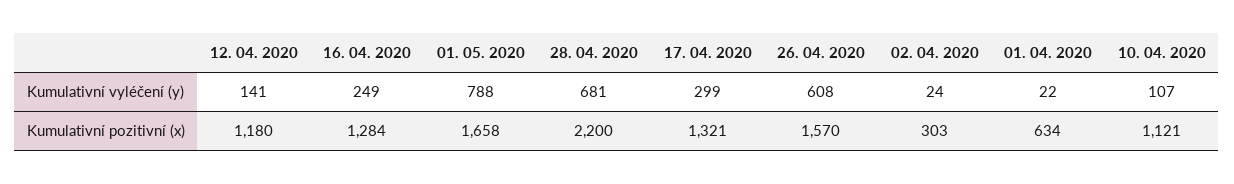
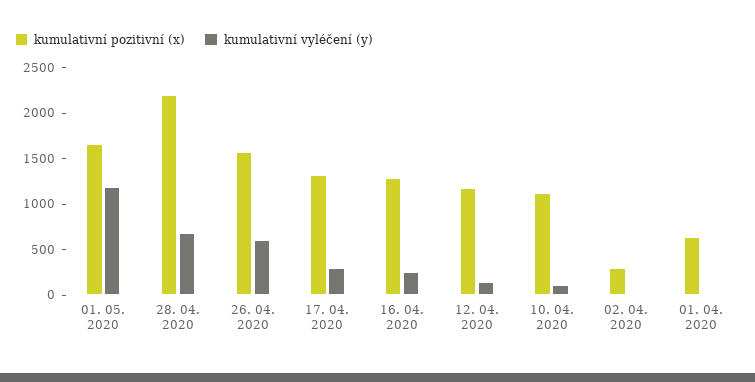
Kumulativní vyléčení (y), 01. 05. 2020: 788 -> 1200

